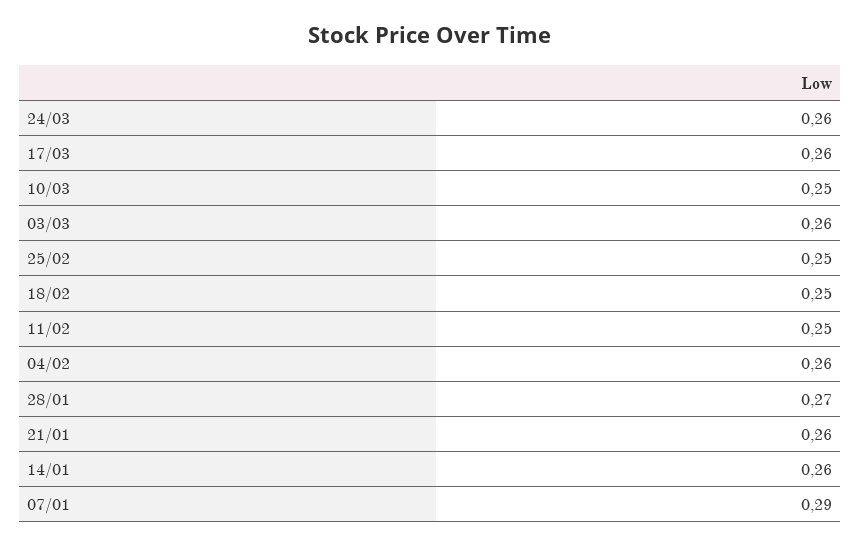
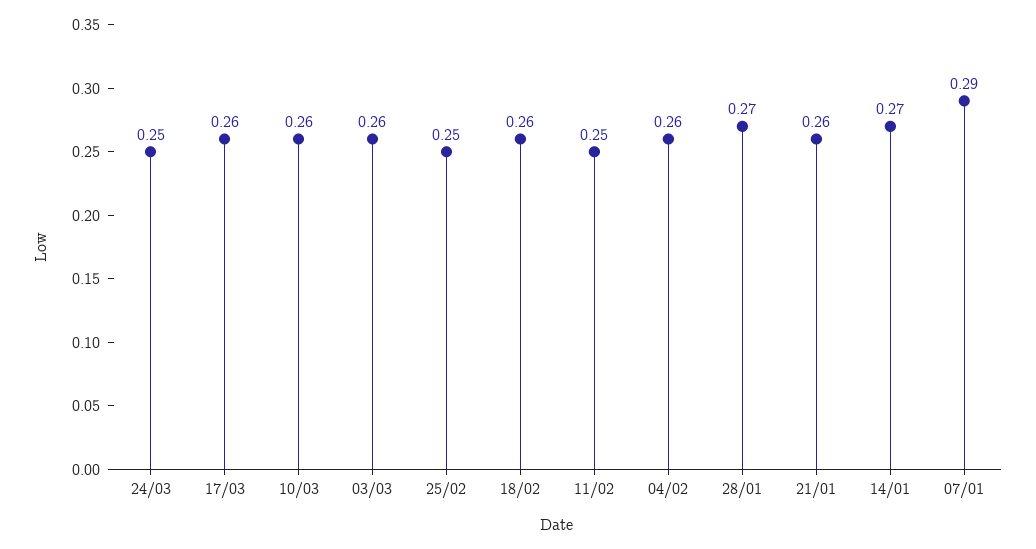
24/03: 0.26 -> 0.25
10/03: 0.25 -> 0.26
18/02: 0.25 -> 0.26
14/01: 0.26 -> 0.27

